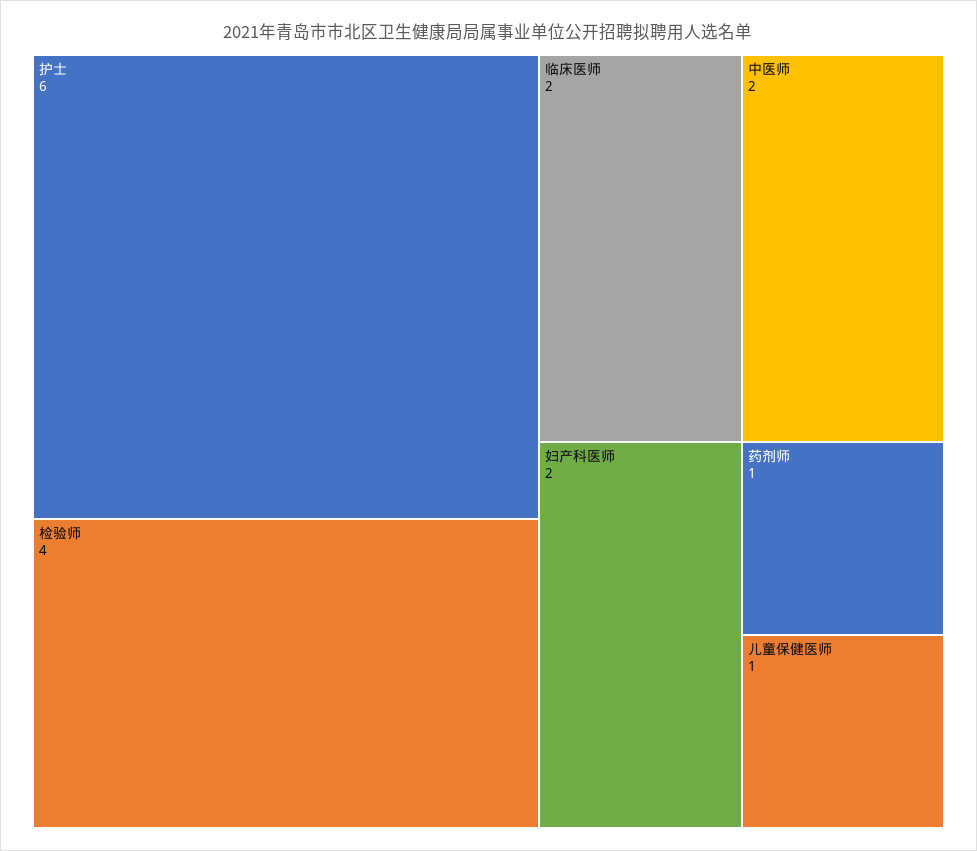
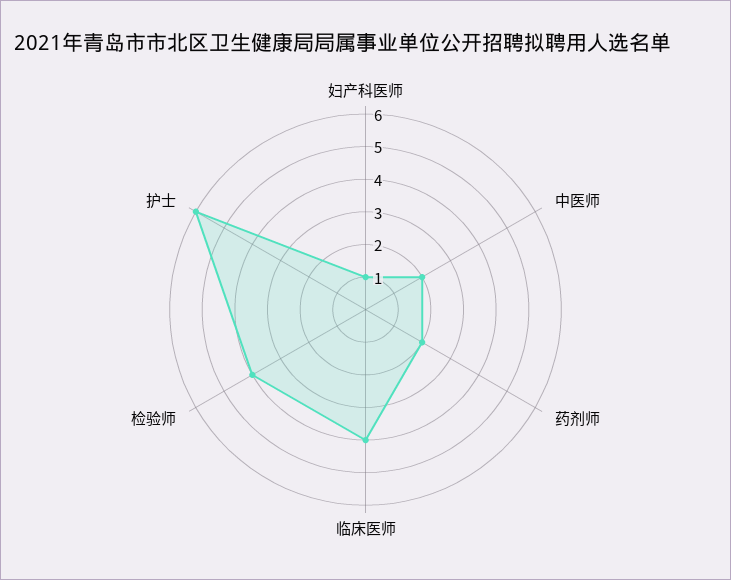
临床医师: 2 -> 4
妇产科医师: 2 -> 1
药剂师: 1 -> 2
儿童保健医师: 1 -> none

